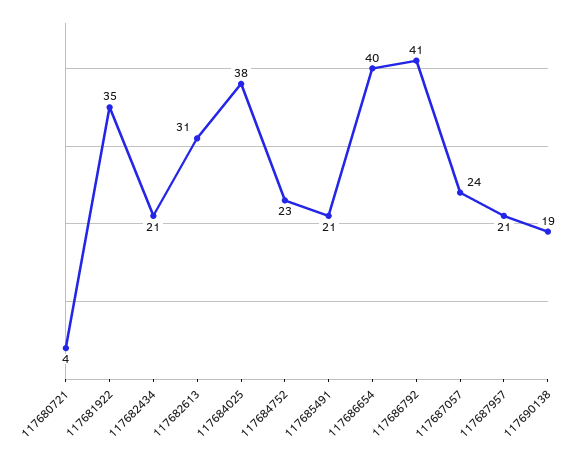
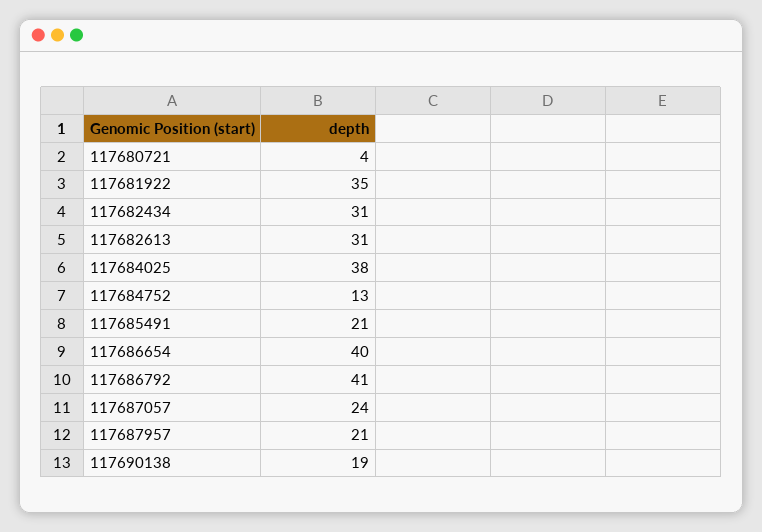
117682434: 21 -> 31
117684752: 23 -> 13

